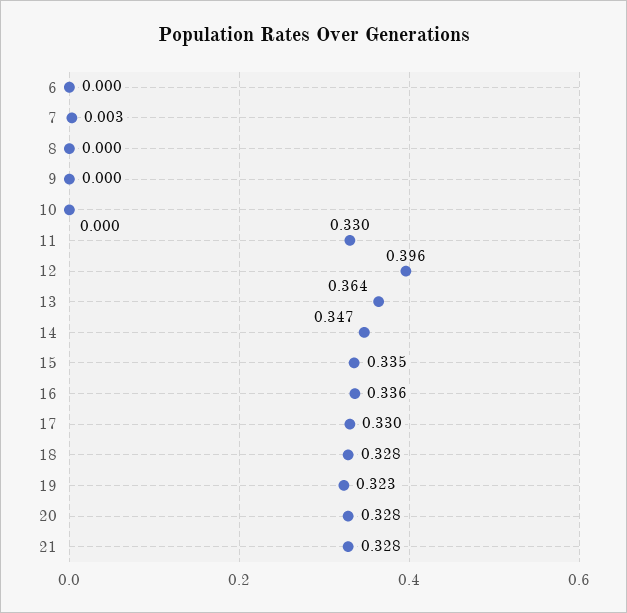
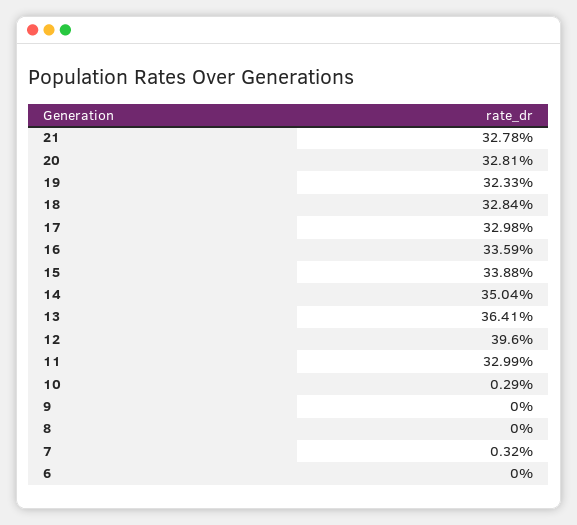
10: 0 -> 0.0029
14: 0.347 -> 0.3504
15: 0.335 -> 0.3388

